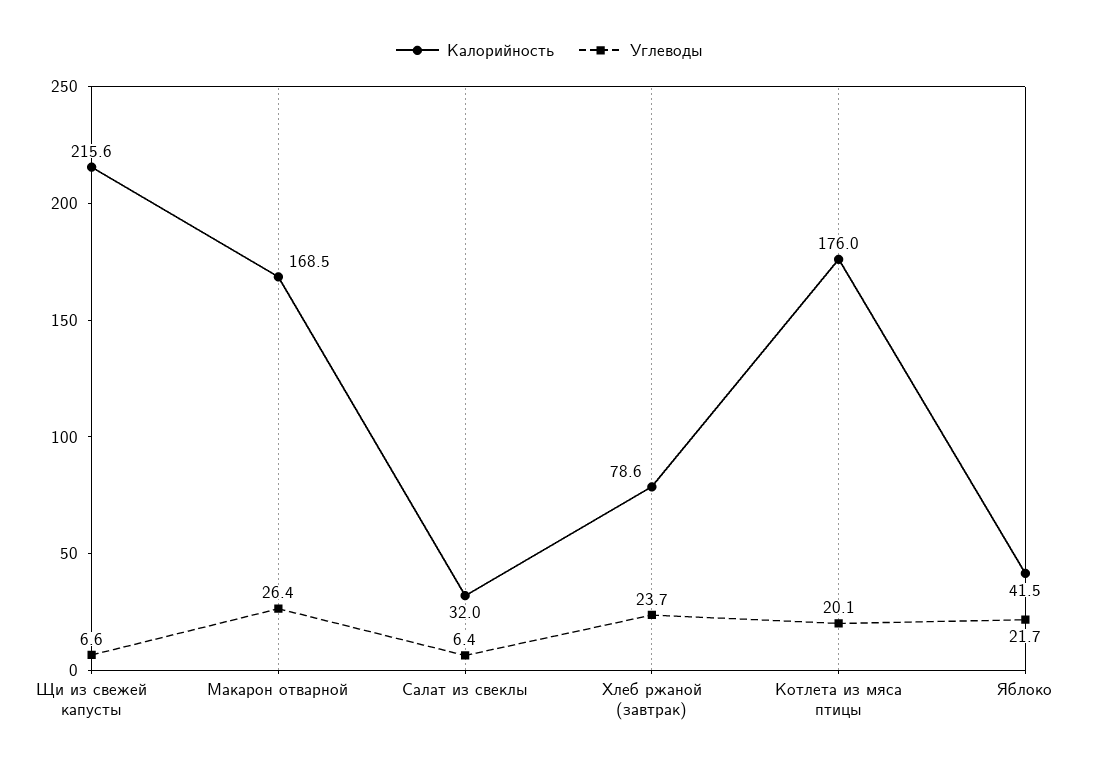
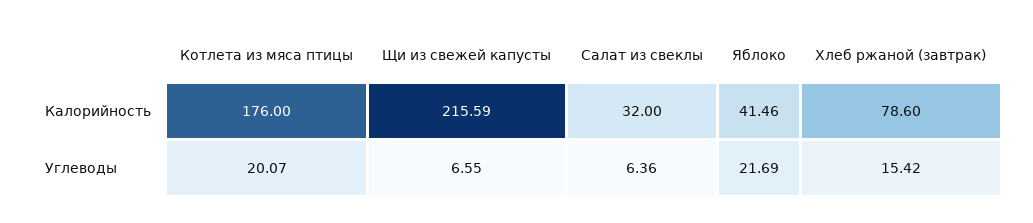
Калорийность, Макарон отварной: 168.5 -> none
Углеводы, Макарон отварной: 26.4 -> none
Углеводы, Хлеб ржаной (завтрак): 23.7 -> 15.42

